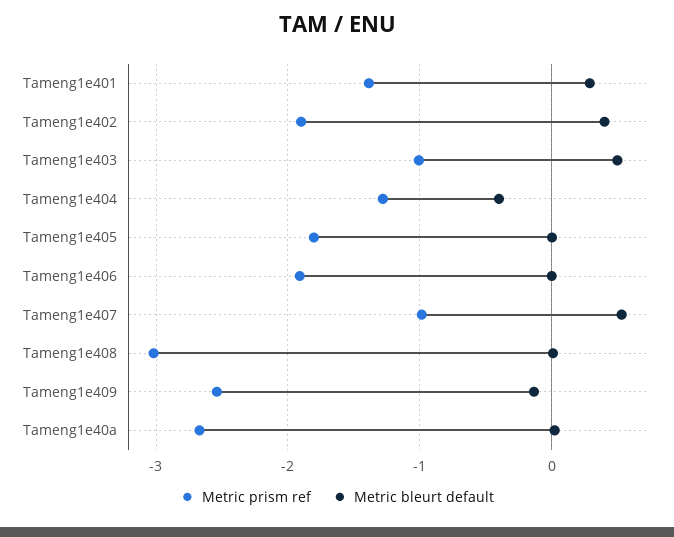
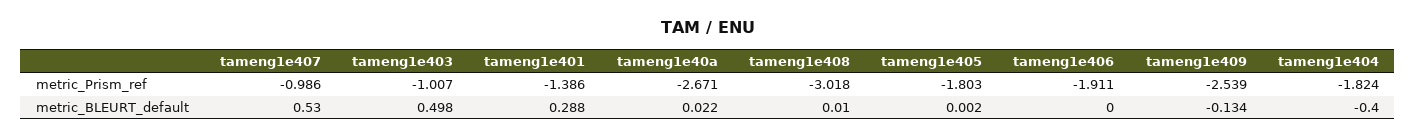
Metric prism ref, Tameng1e402: -1.9 -> none
Metric bleurt default, Tameng1e402: 0.4 -> none
Metric prism ref, Tameng1e404: -1.3 -> -1.824

